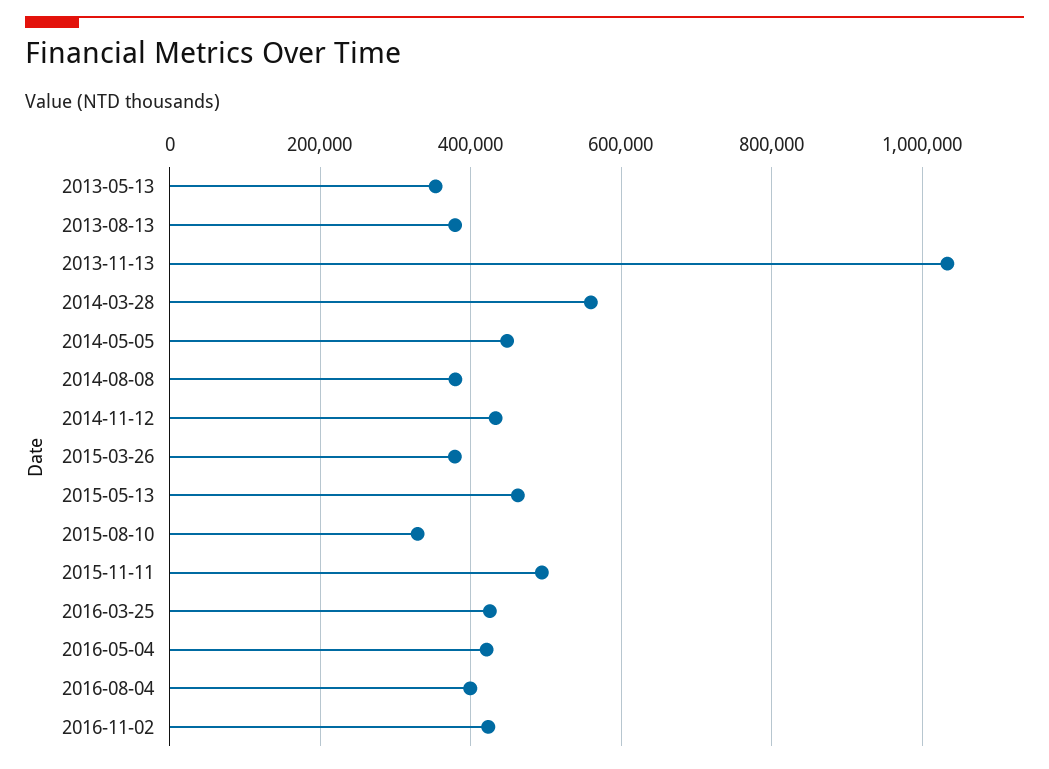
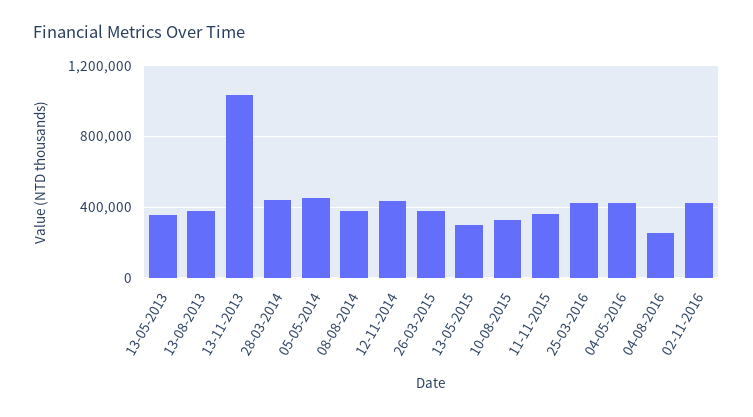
2014-03-28: 560000 -> 450000
2015-05-13: 460000 -> 300000
2015-11-11: 500000 -> 350000
2016-08-04: 400000 -> 250000

